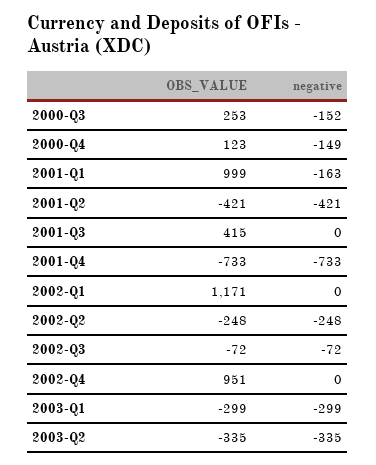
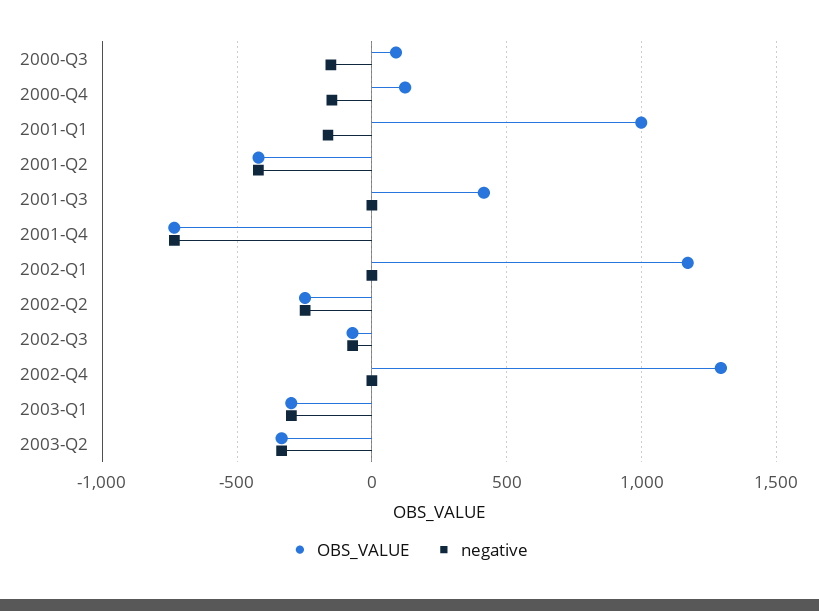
OBS_VALUE, 2000-Q3: 253 -> 100
OBS_VALUE, 2002-Q4: 951 -> 1300

